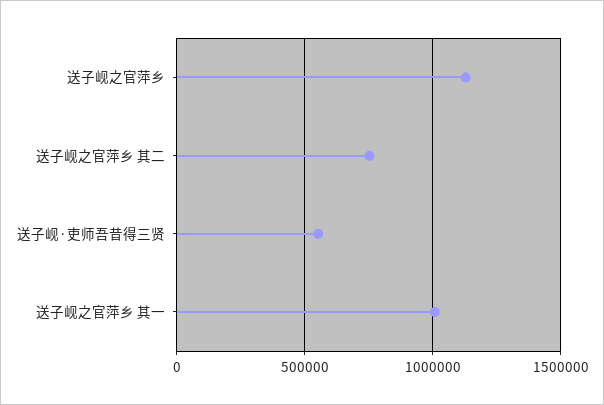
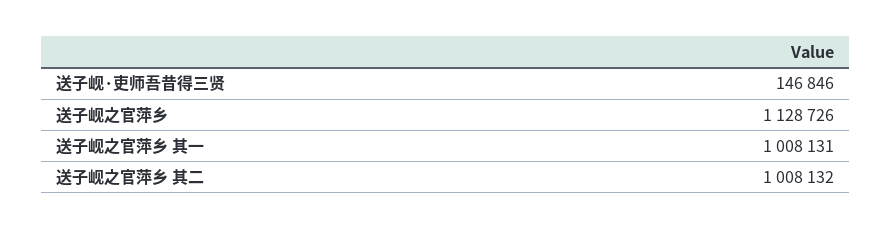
送子岘之官萍乡 其二: 750000 -> 1008132
送子岘·吏师吾昔得三贤: 550000 -> 146846

